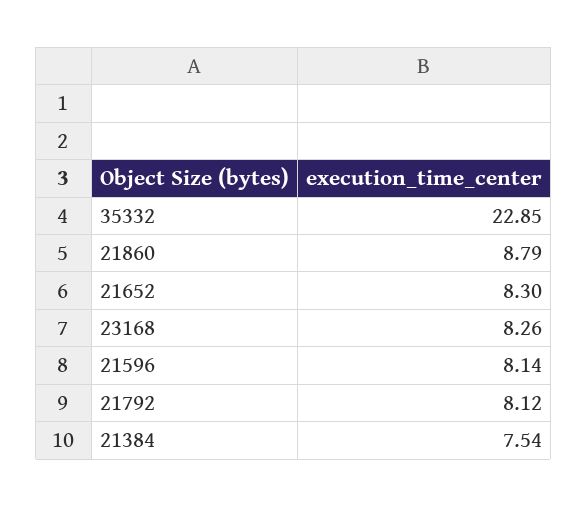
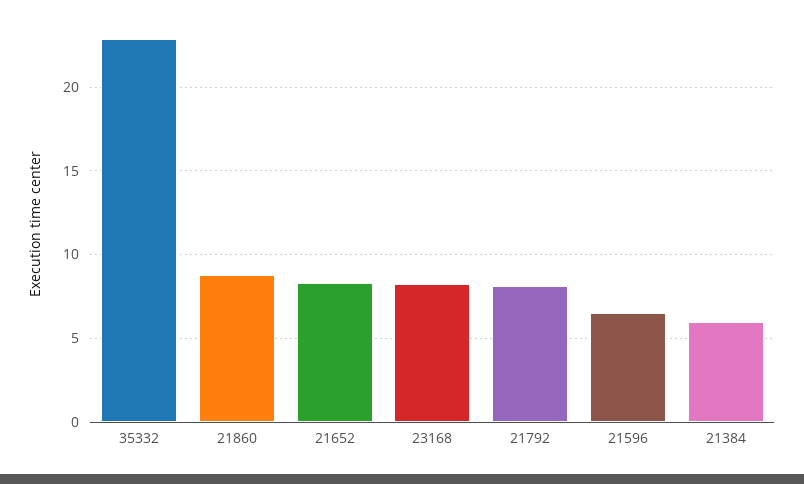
21596: 8.14 -> 6.5
21384: 7.54 -> 6

